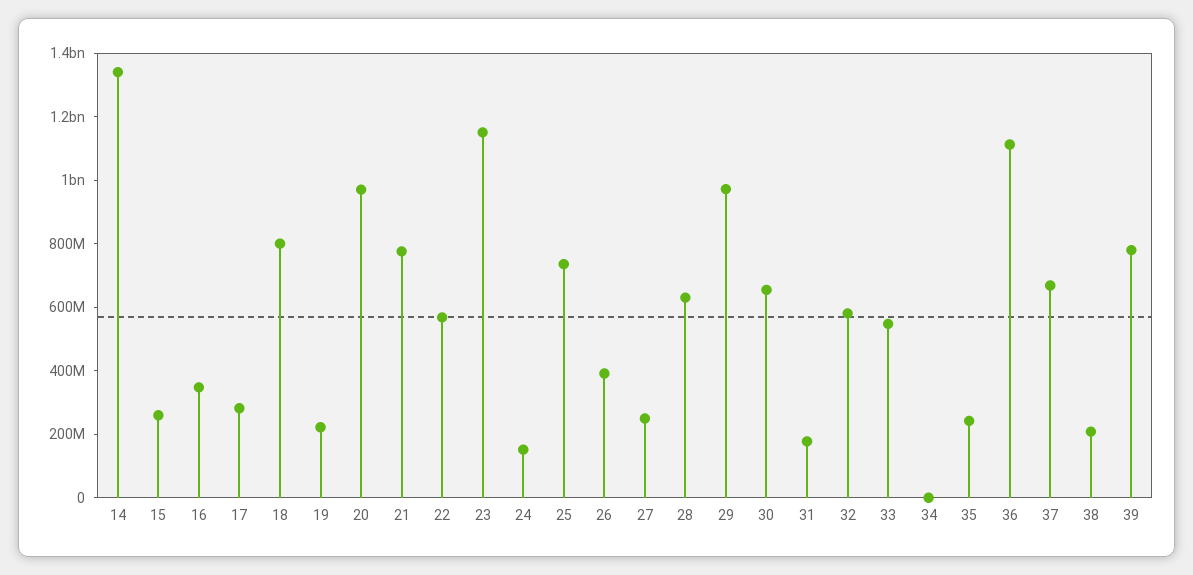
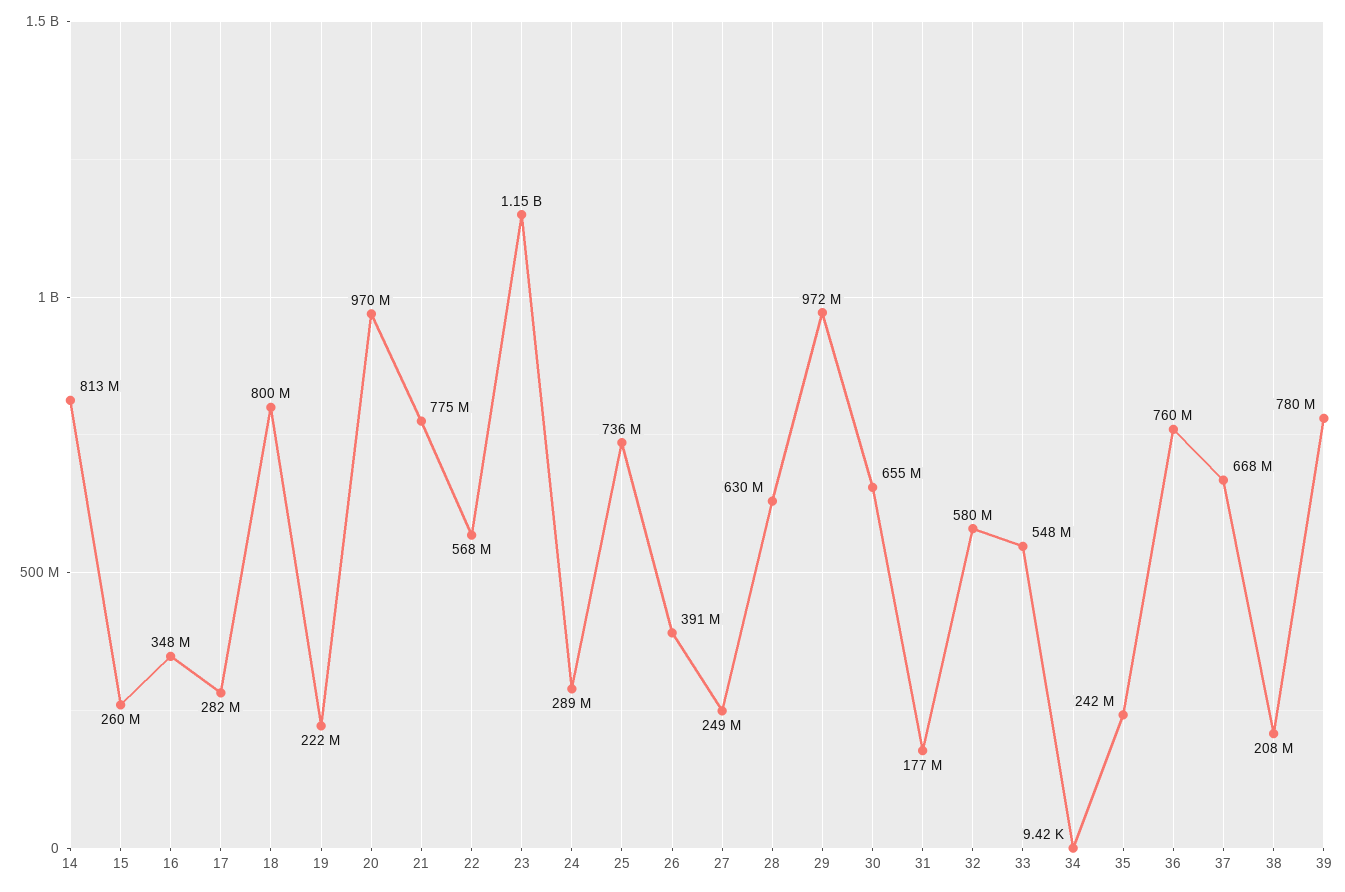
14: 1350000000 -> 813000000
24: 150000000 -> 289000000
36: 1100000000 -> 760000000

